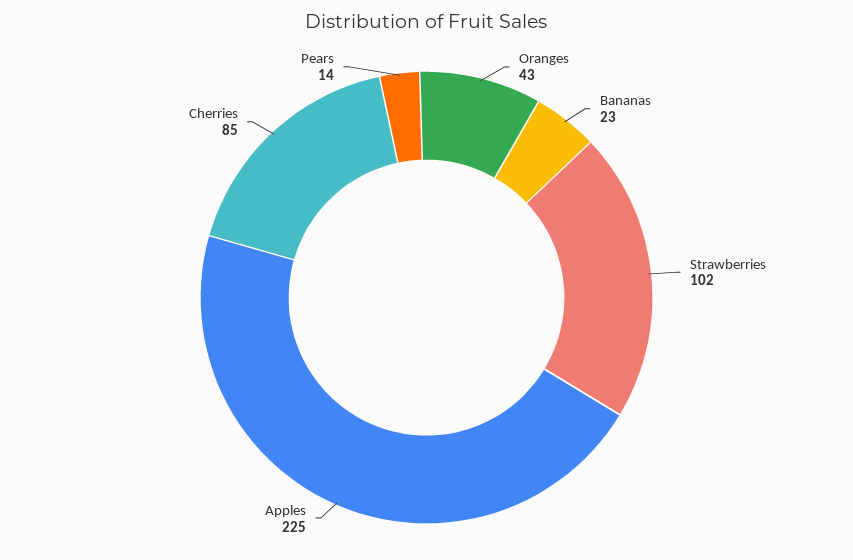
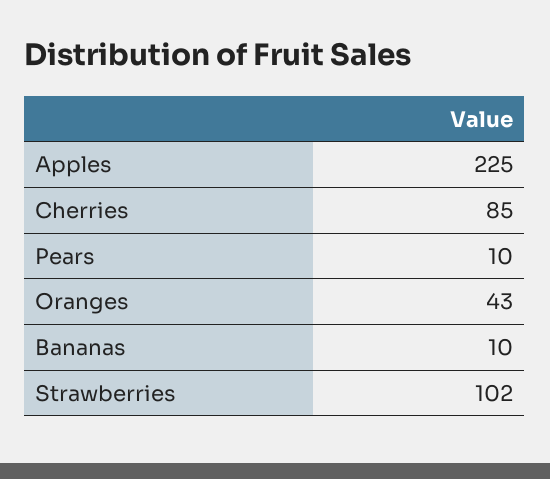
Bananas: 23 -> 10
Pears: 14 -> 10

